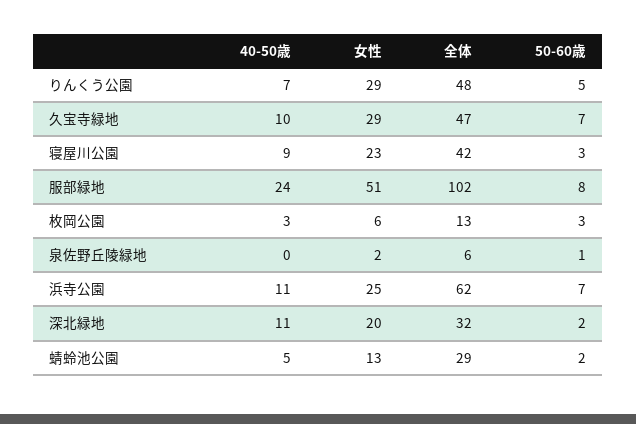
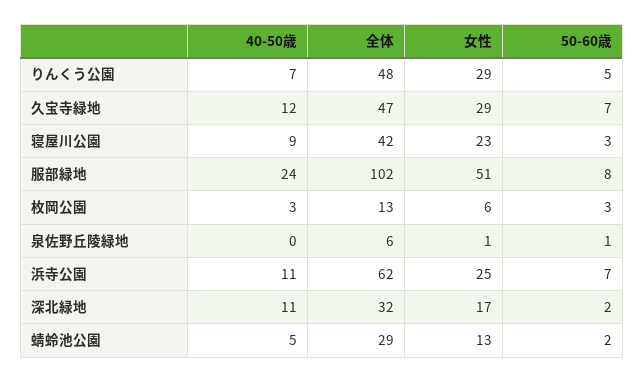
40-50歳, 久宝寺緑地: 10 -> 12
女性, 泉佐野丘陵緑地: 2 -> 1
女性, 深北緑地: 20 -> 17

